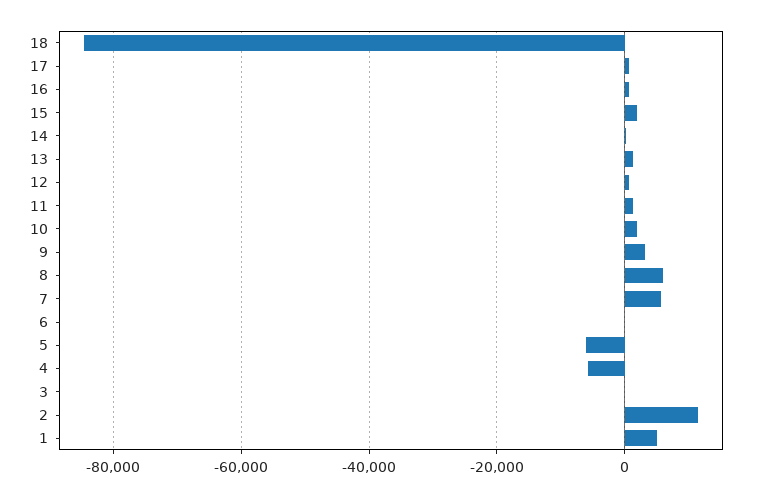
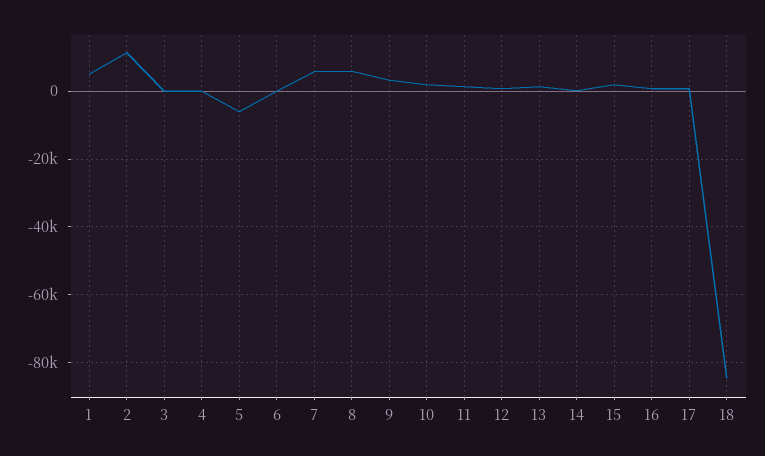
4: -6000 -> 0

